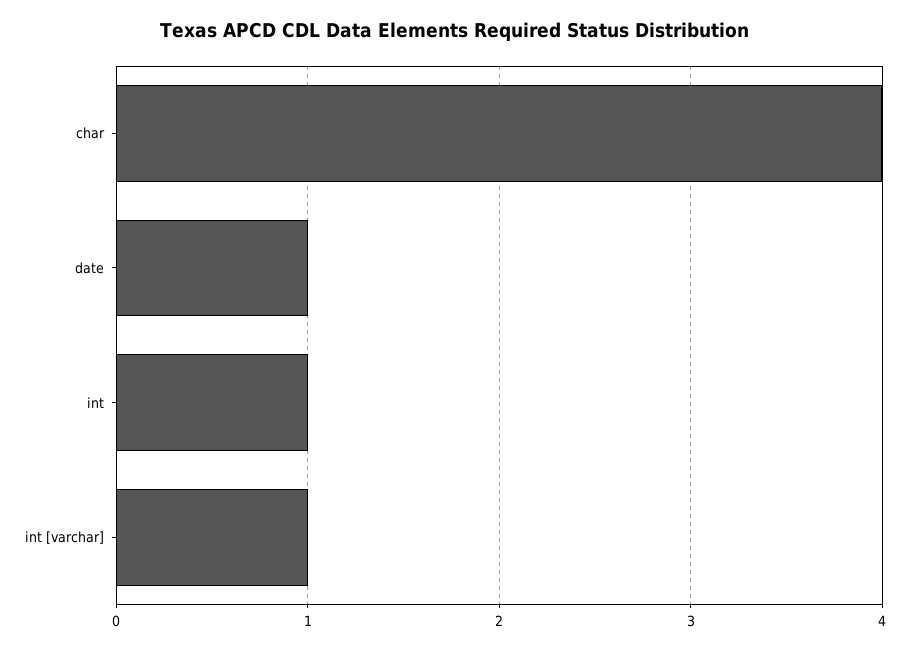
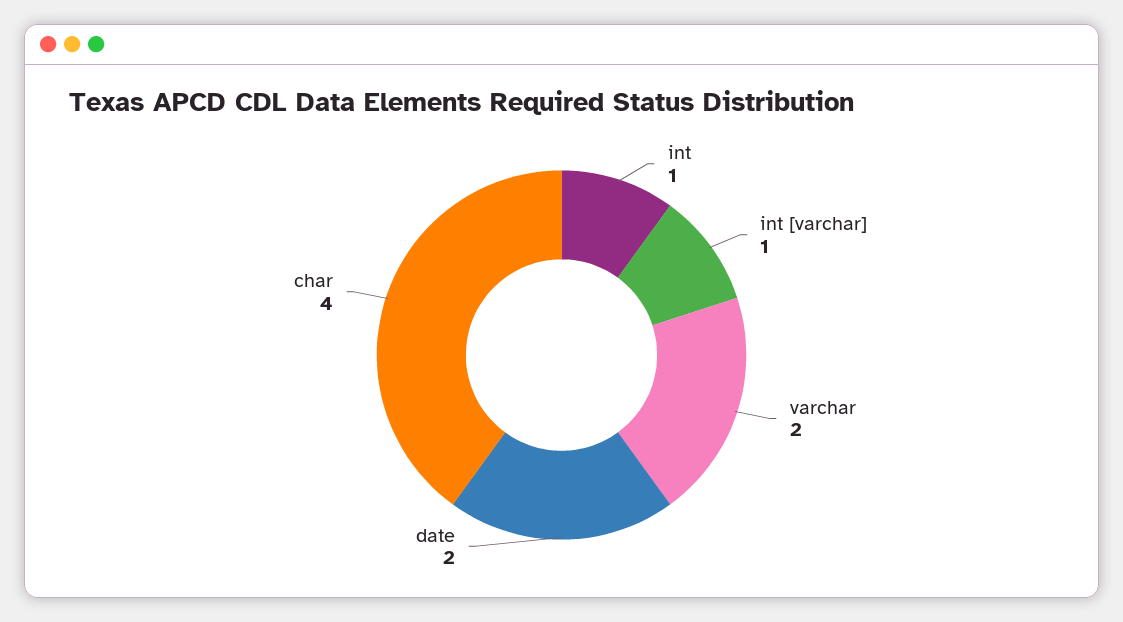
date: 1 -> 2
varchar: none -> 2

